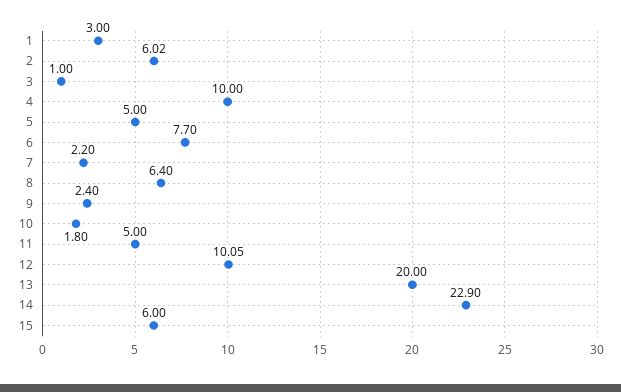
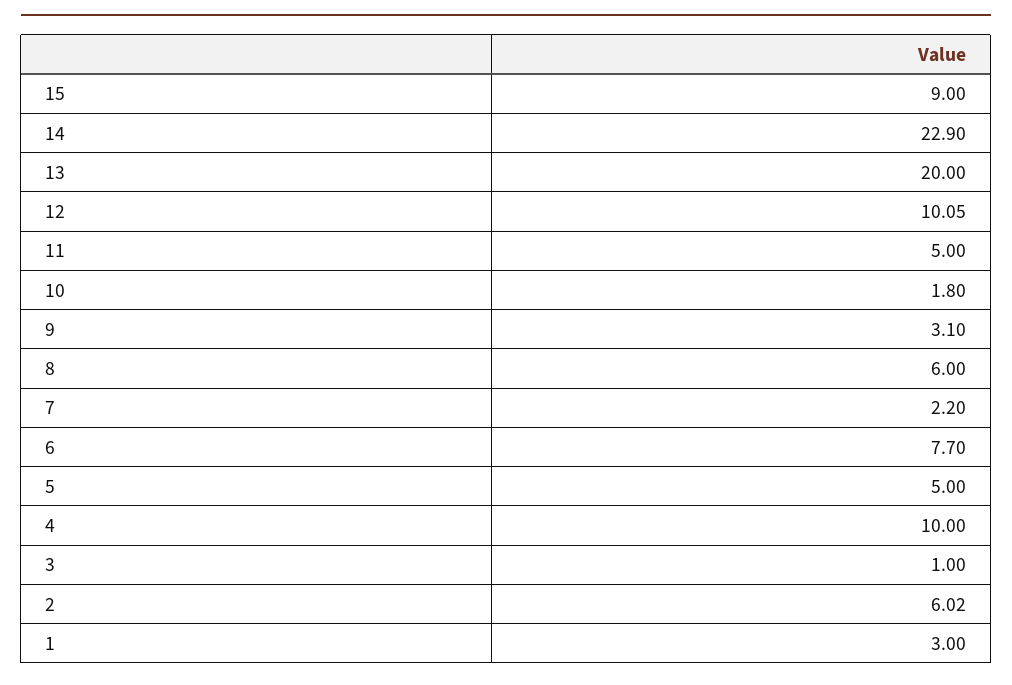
8: 6.4 -> 6
9: 2.4 -> 3.1
15: 6 -> 9

